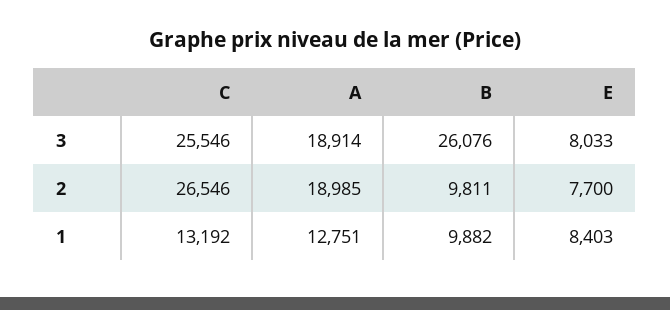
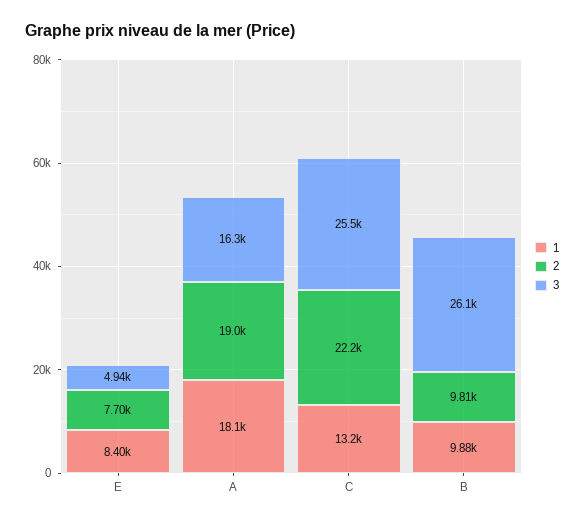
3, A: 18914 -> 16300
3, E: 8033 -> 4940
2, C: 26546 -> 22200
1, A: 12751 -> 18100

